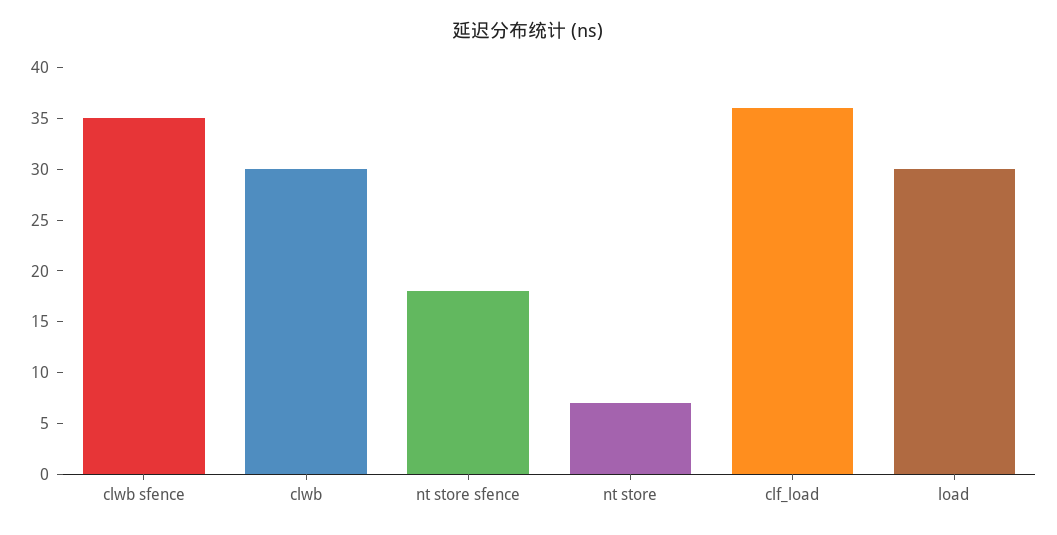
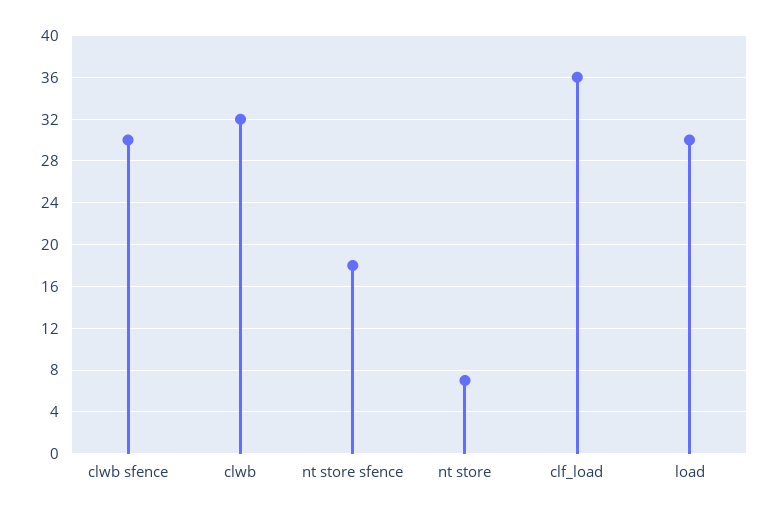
clwb sfence: 35 -> 30
clwb: 30 -> 32

